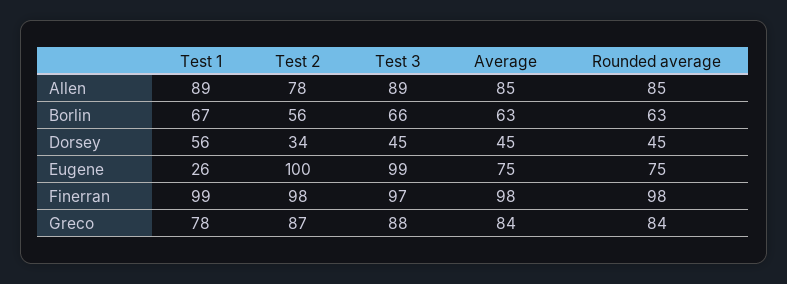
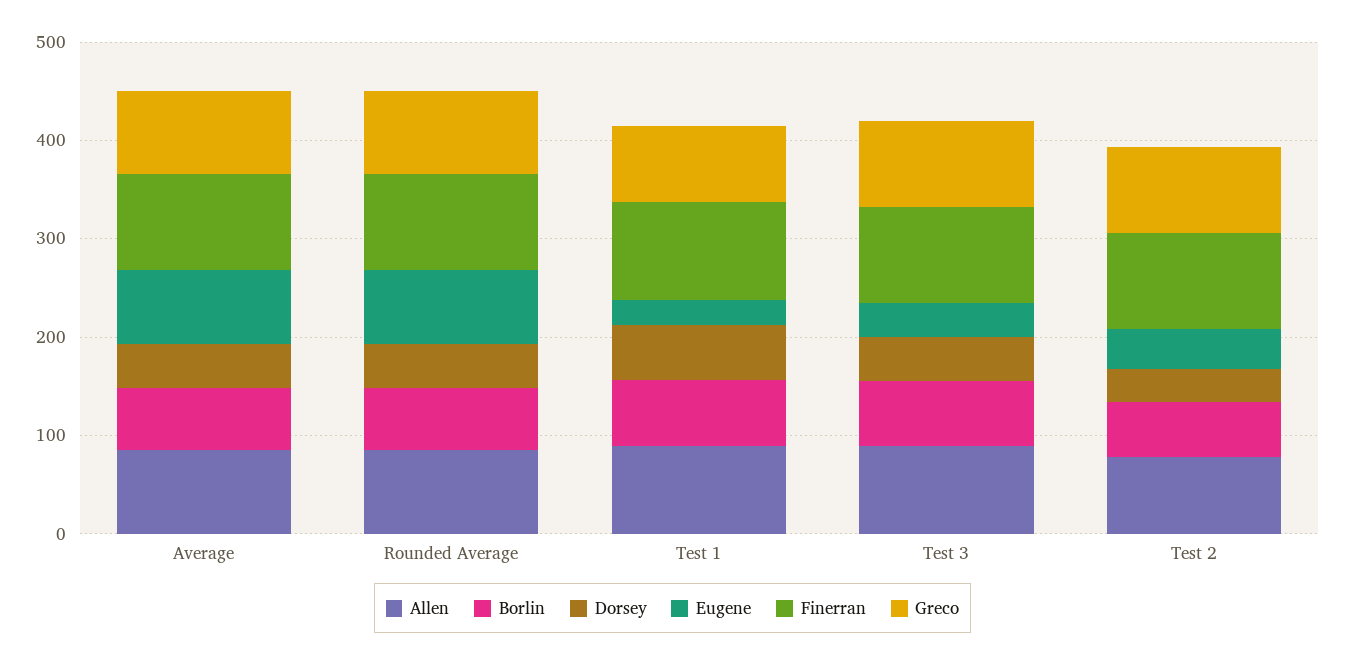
Eugene, Test 2: 100 -> 40
Eugene, Test 3: 99 -> 40

